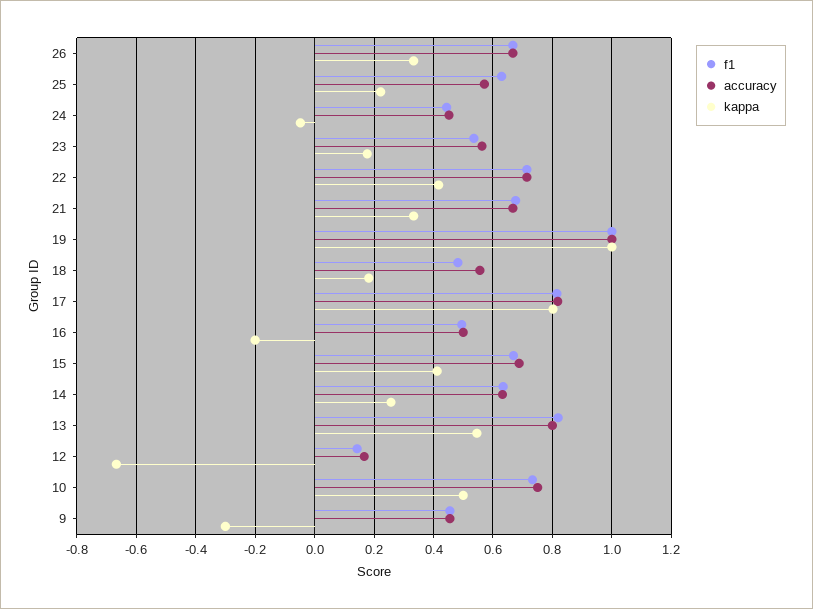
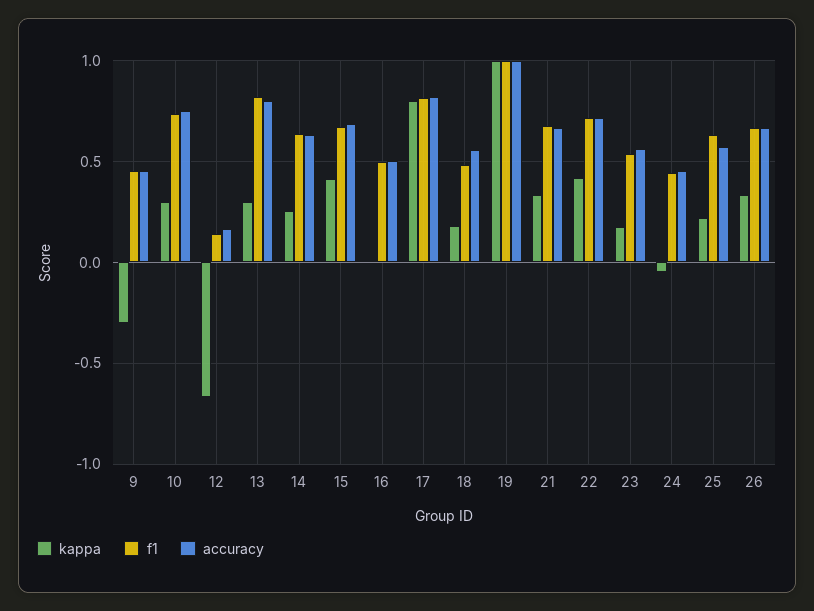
kappa, 16: -0.2 -> 0
kappa, 13: 0.55 -> 0.3
kappa, 10: 0.5 -> 0.3

